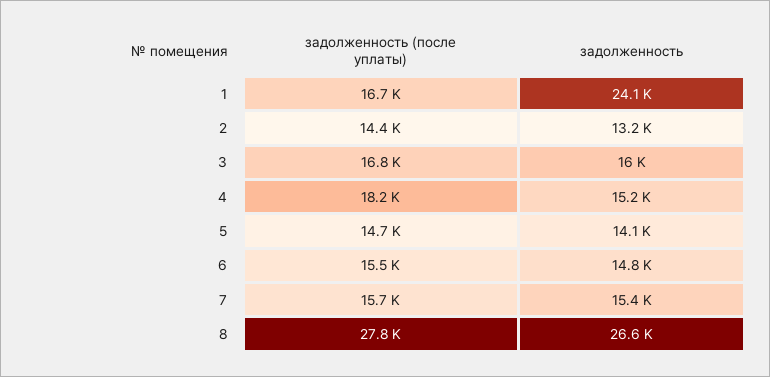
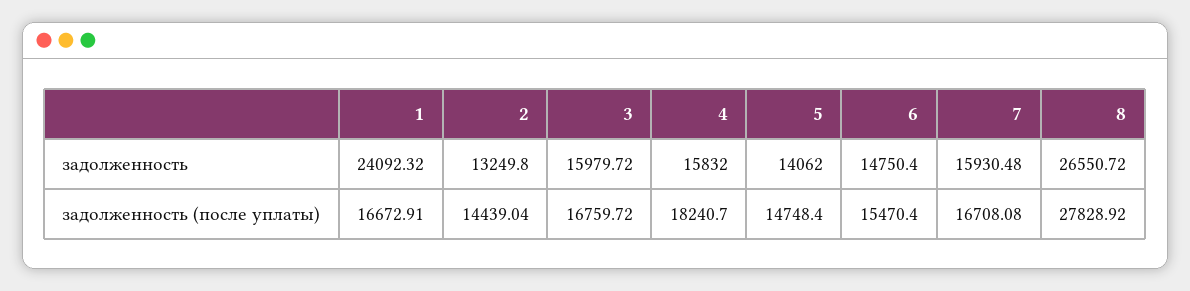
задолженность, 4: 15200 -> 15832
задолженность (после уплаты), 7: 15700 -> 16708.08
задолженность, 7: 15400 -> 15930.48

